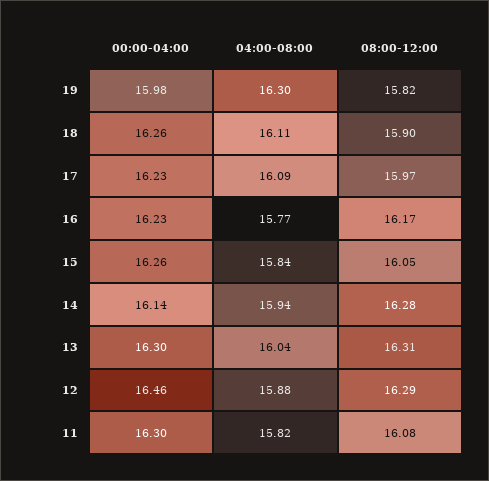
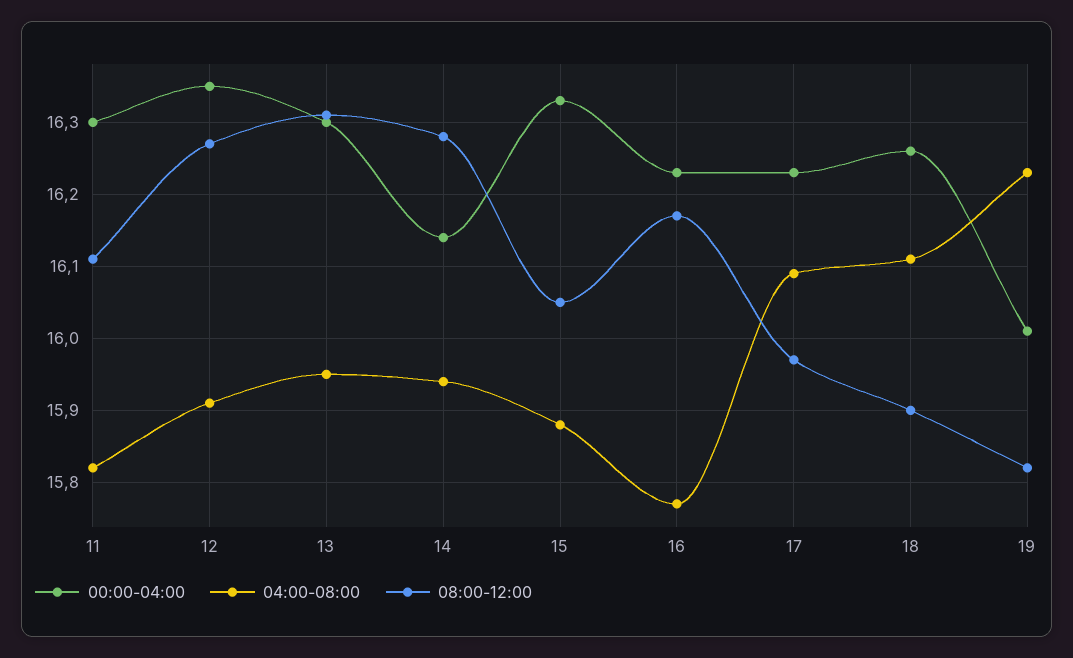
00:00-04:00, 19: 15.98 -> 16.01
04:00-08:00, 19: 16.3 -> 16.23
00:00-04:00, 15: 16.26 -> 16.33
04:00-08:00, 15: 15.84 -> 15.88
04:00-08:00, 13: 16.04 -> 15.95
00:00-04:00, 12: 16.46 -> 16.35
04:00-08:00, 12: 15.88 -> 15.91
08:00-12:00, 12: 16.29 -> 16.27
08:00-12:00, 11: 16.08 -> 16.11

